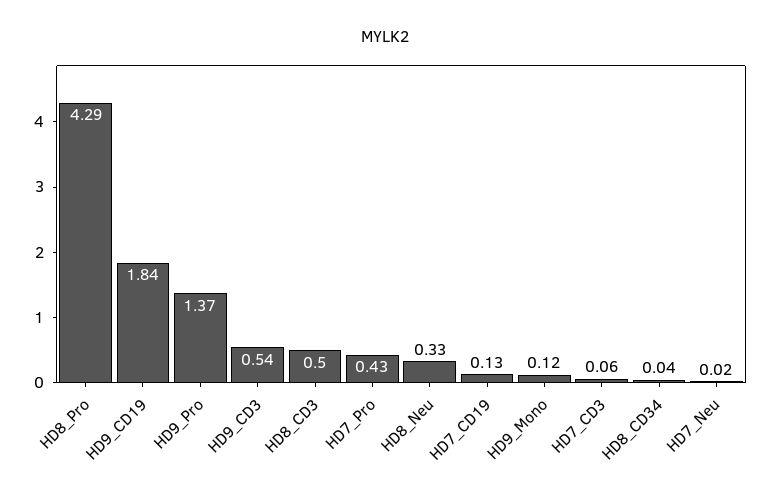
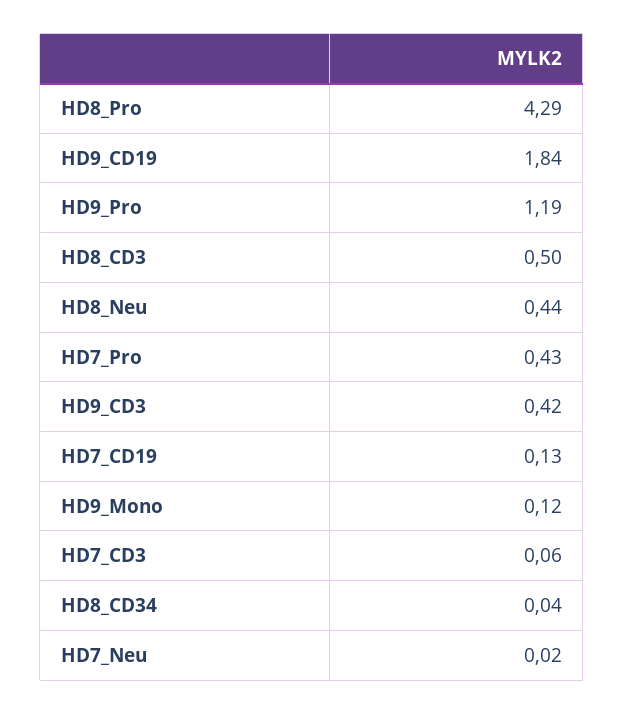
HD9_Pro: 1.37 -> 1.19
HD9_CD3: 0.54 -> 0.42
HD8_Neu: 0.33 -> 0.44

